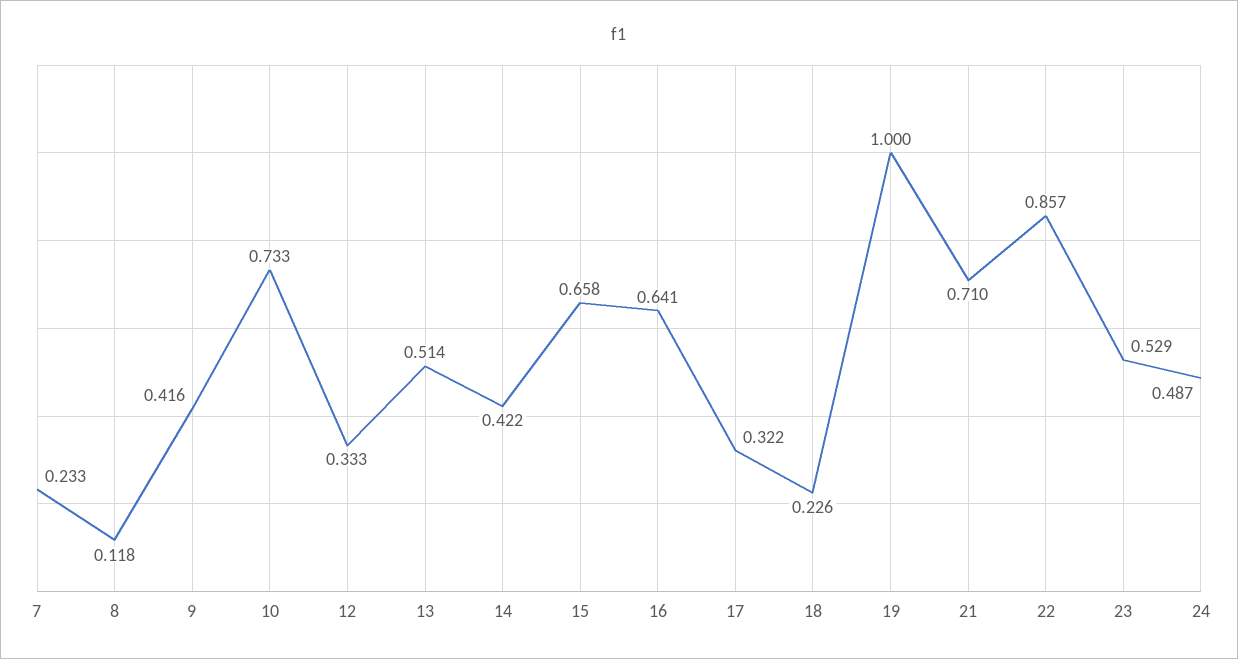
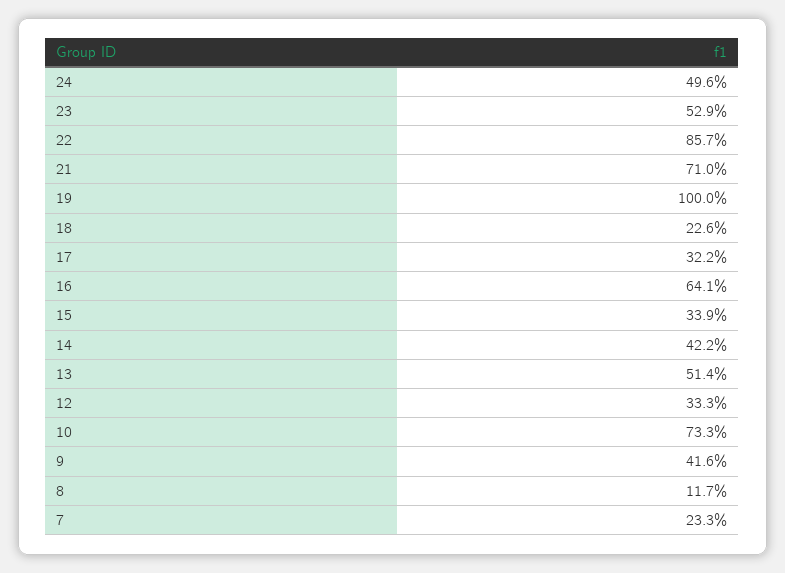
8: 0.118 -> 0.117
15: 0.658 -> 0.339
24: 0.487 -> 0.496

